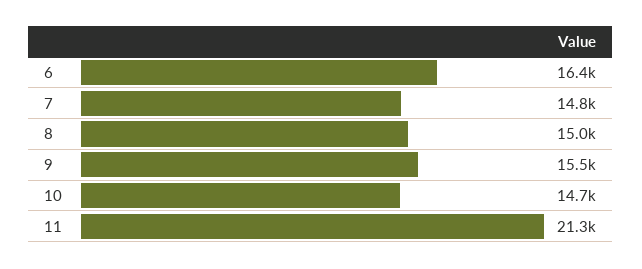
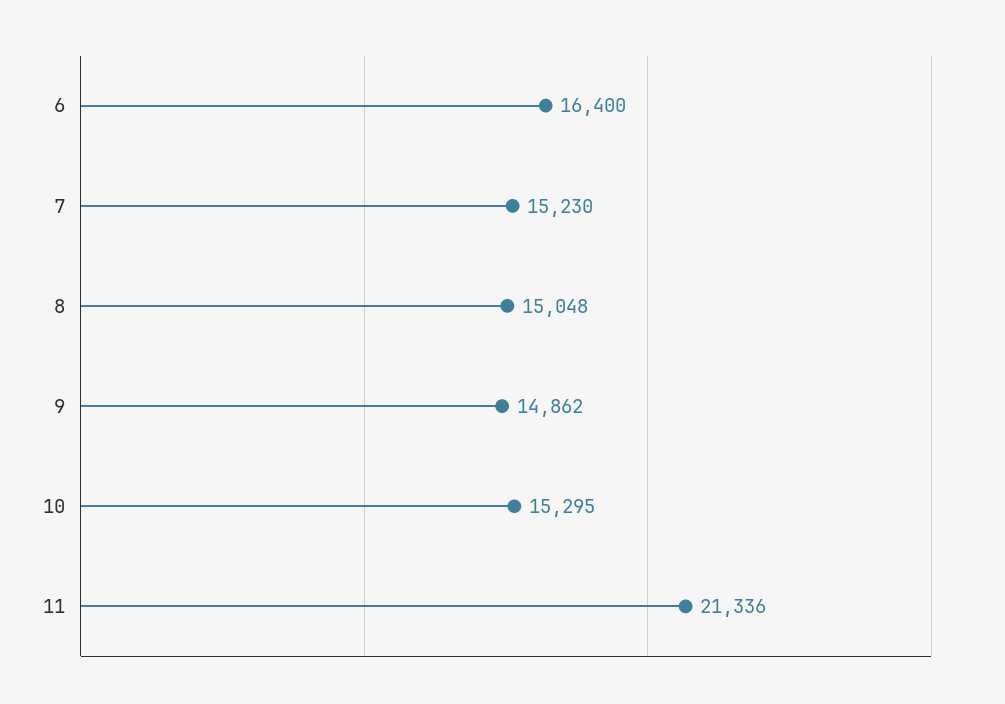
7: 14800 -> 15230
9: 15500 -> 14862
10: 14700 -> 15295

